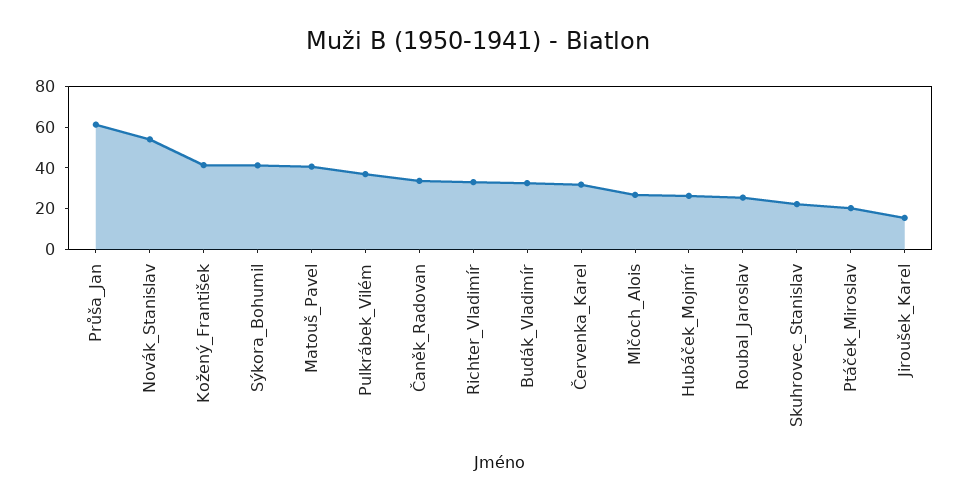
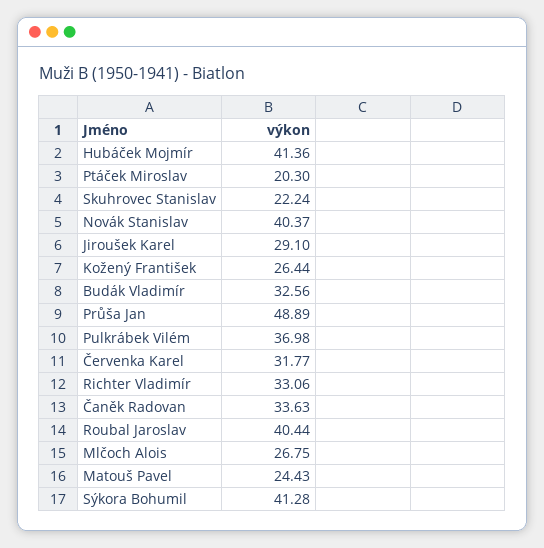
Průša_Jan: 60 -> 48.89
Novák_Stanislav: 55 -> 40.37
Kožený_František: 40 -> 26.44
Matouš_Pavel: 40 -> 24.43
Hubáček_Mojmír: 25 -> 41.36
Roubal_Jaroslav: 25 -> 40.44
Jiroušek_Karel: 15 -> 29.1

